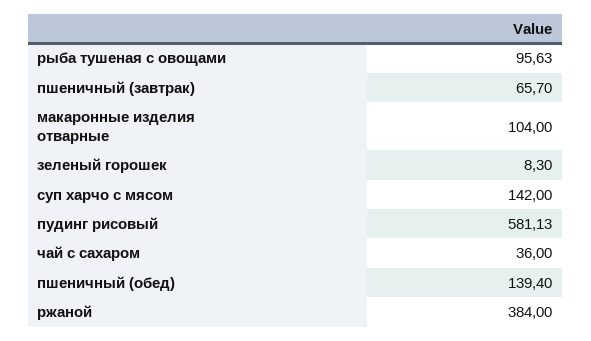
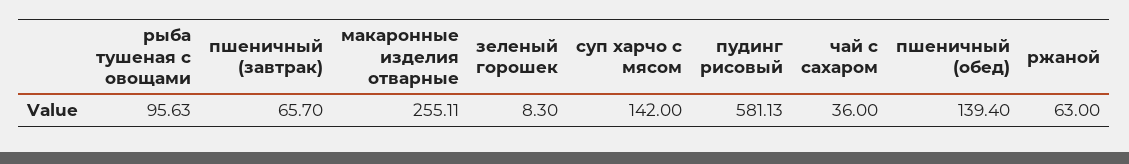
макаронные изделия отварные: 104 -> 255.11
ржаной: 384 -> 63

